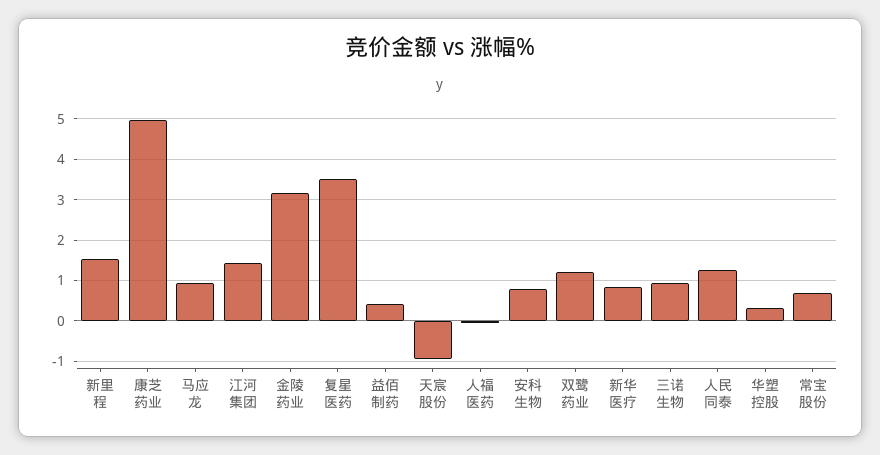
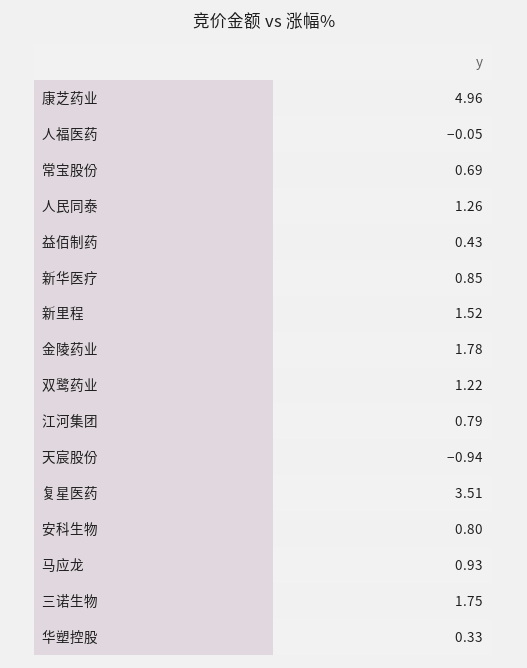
江河集团: 1.4 -> 0.79
金陵药业: 3.2 -> 1.78
三诺生物: 1 -> 1.75

